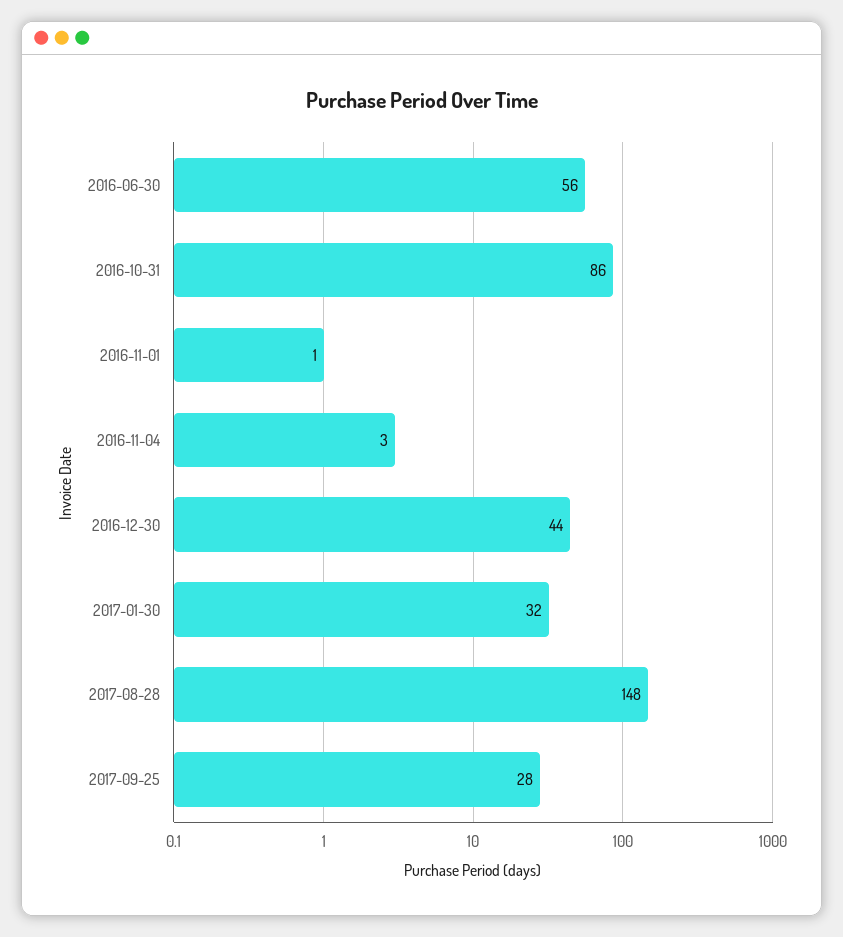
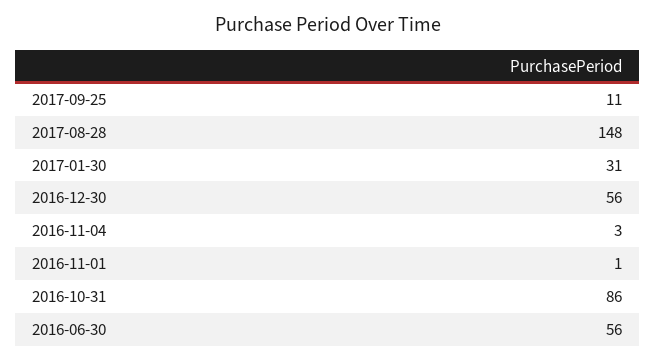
2016-12-30: 44 -> 56
2017-01-30: 32 -> 31
2017-09-25: 28 -> 11

